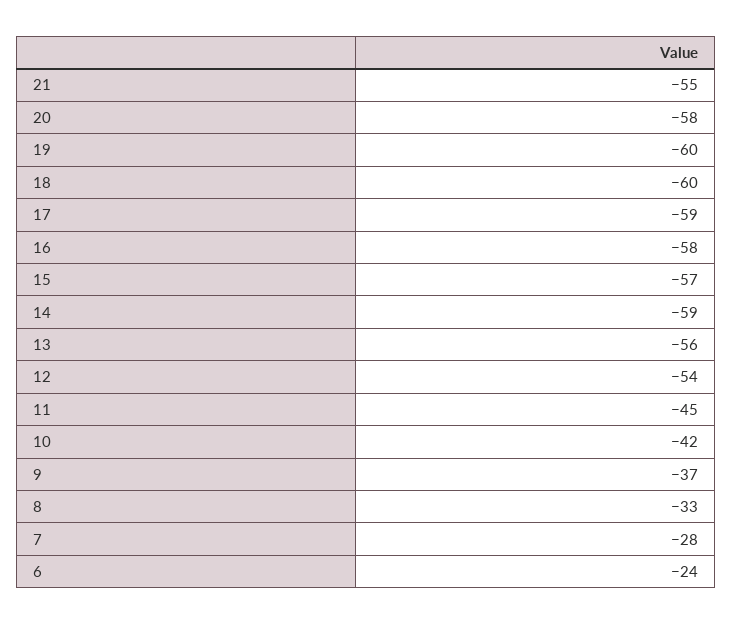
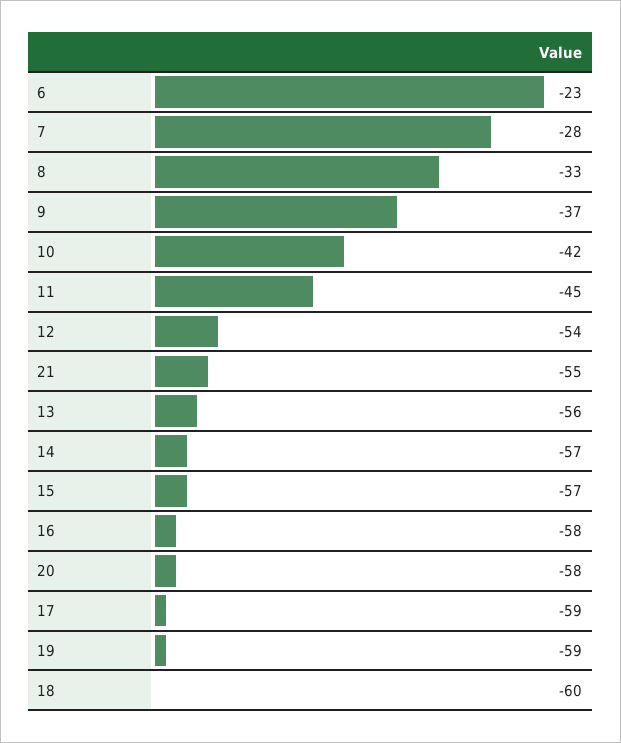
19: -60 -> -59
14: -59 -> -57
6: -24 -> -23

